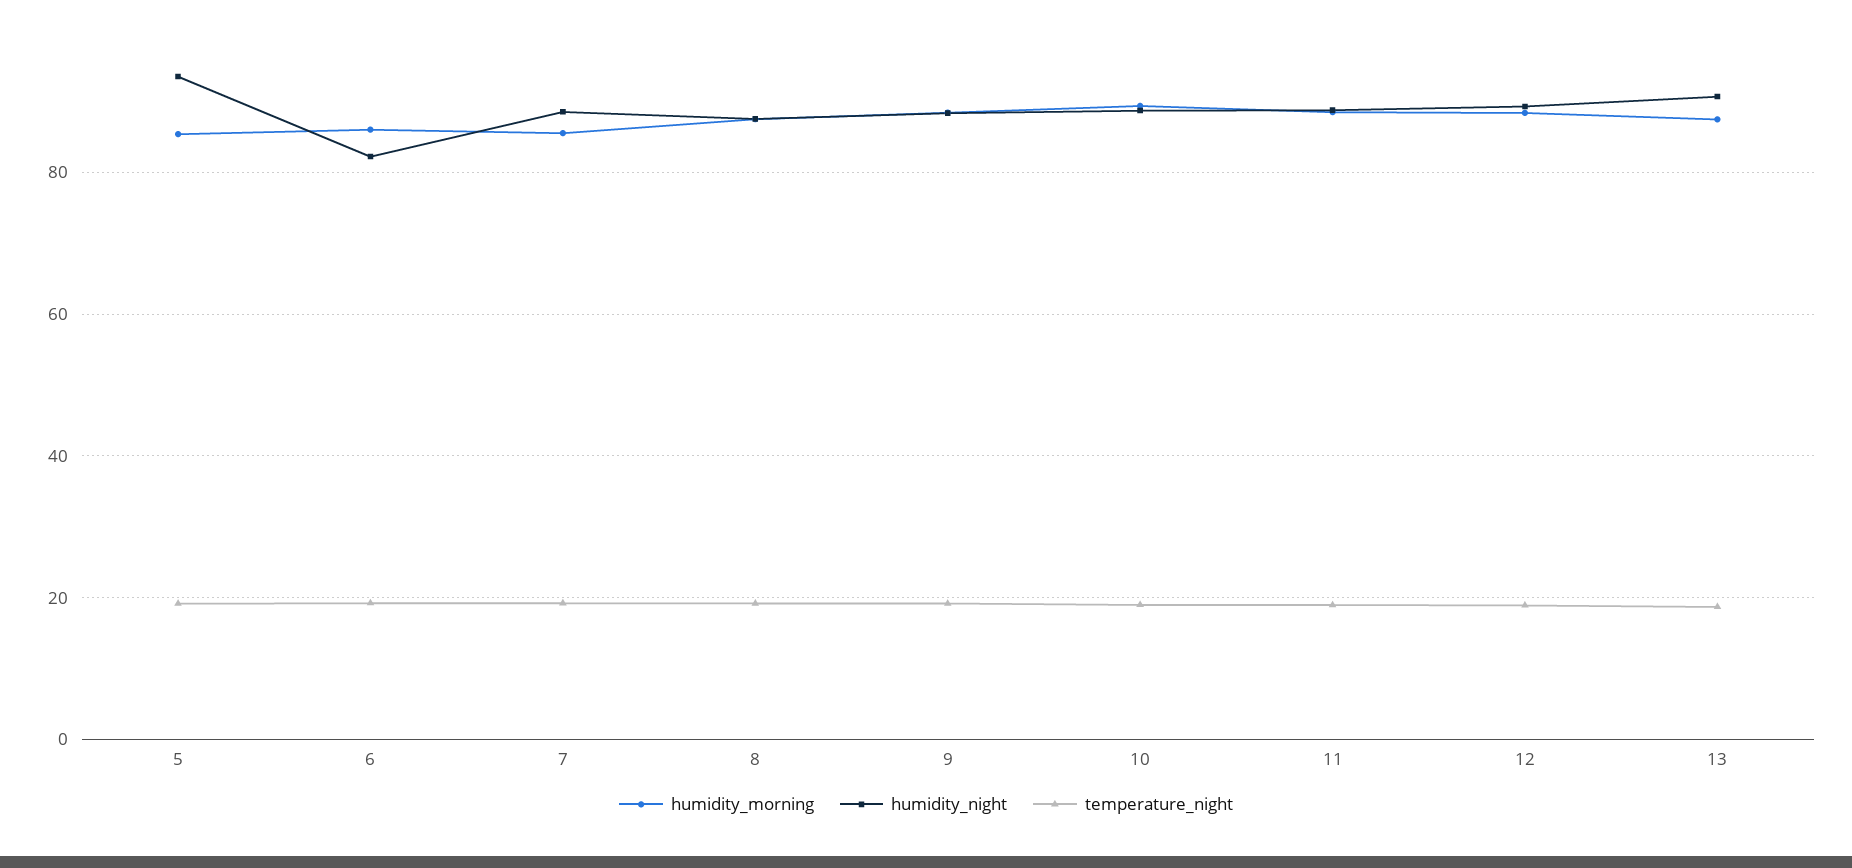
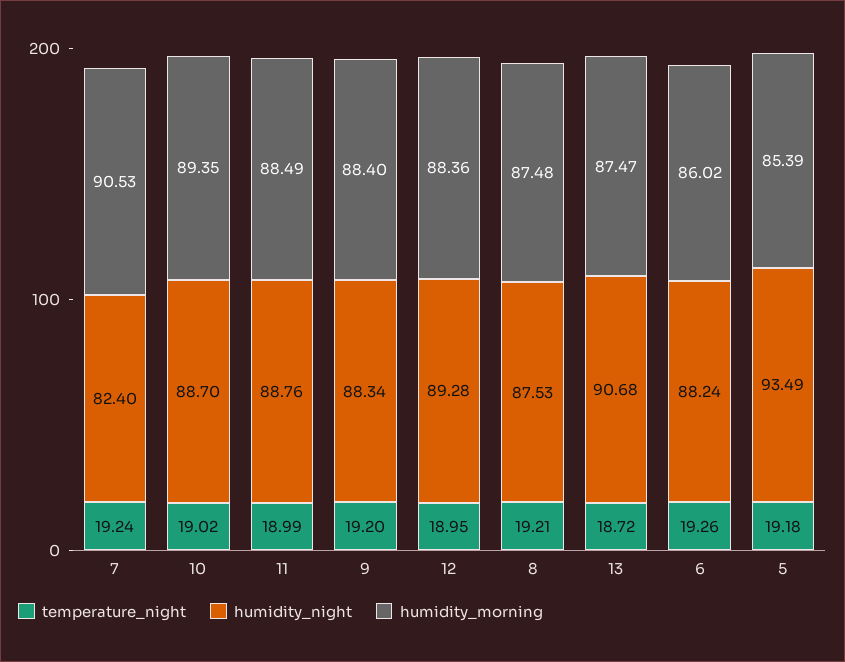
humidity_night, 6: 82 -> 88.24
humidity_morning, 7: 86 -> 90.53
humidity_night, 7: 88 -> 82.4

